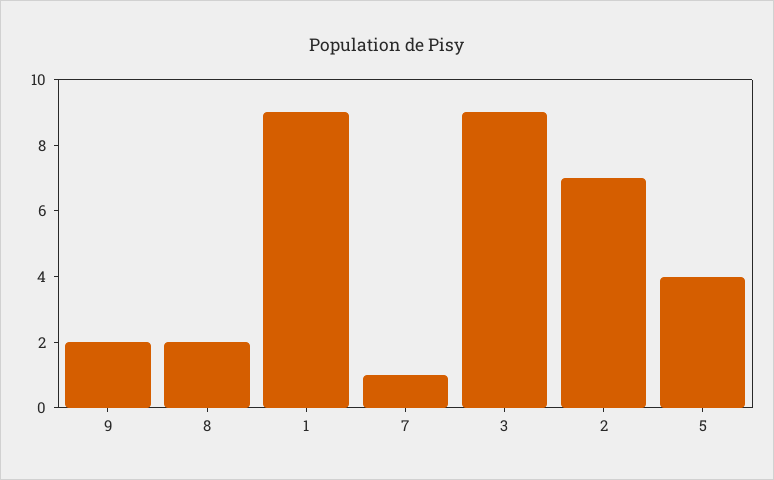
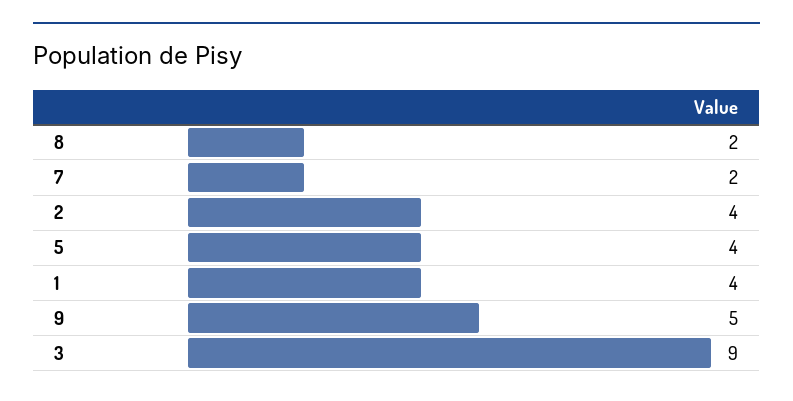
9: 2 -> 5
1: 9 -> 4
7: 1 -> 2
2: 7 -> 4

